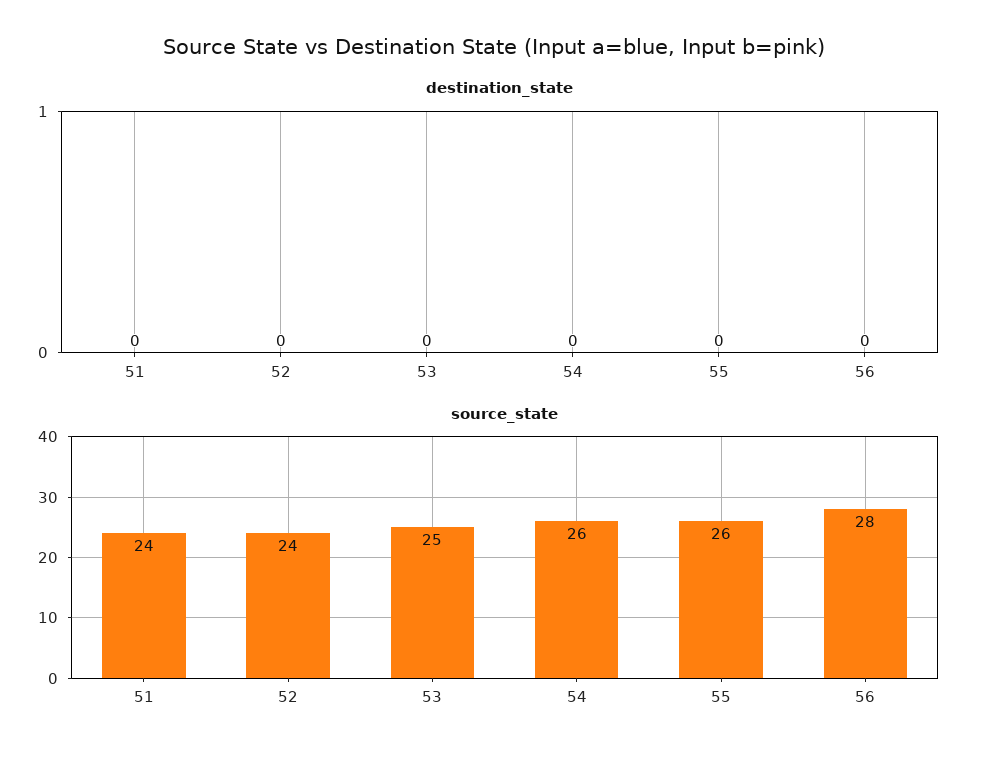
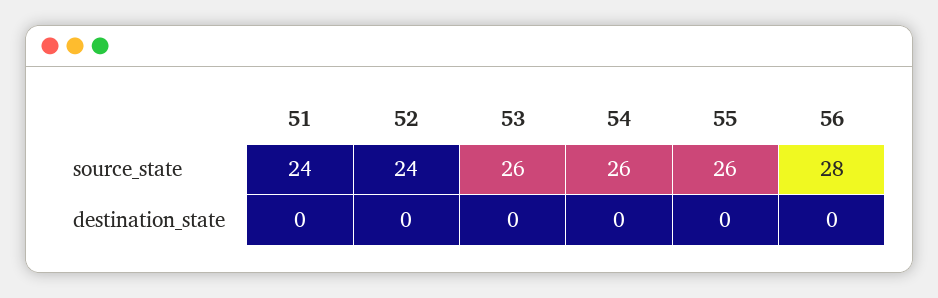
source_state, 53: 25 -> 26

